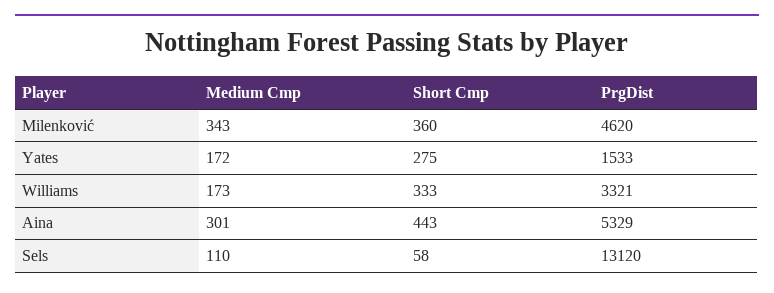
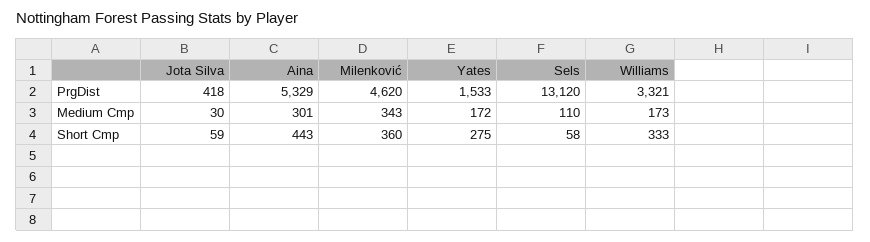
PrgDist, Jota Silva: none -> 418
Medium Cmp, Jota Silva: none -> 30
Short Cmp, Jota Silva: none -> 59

